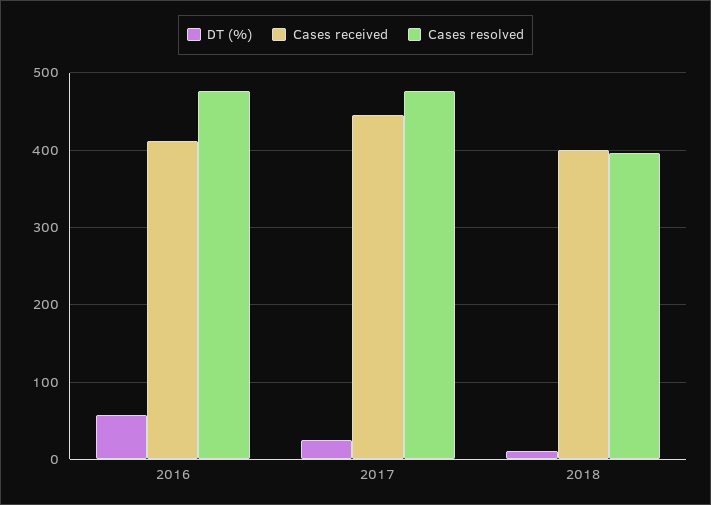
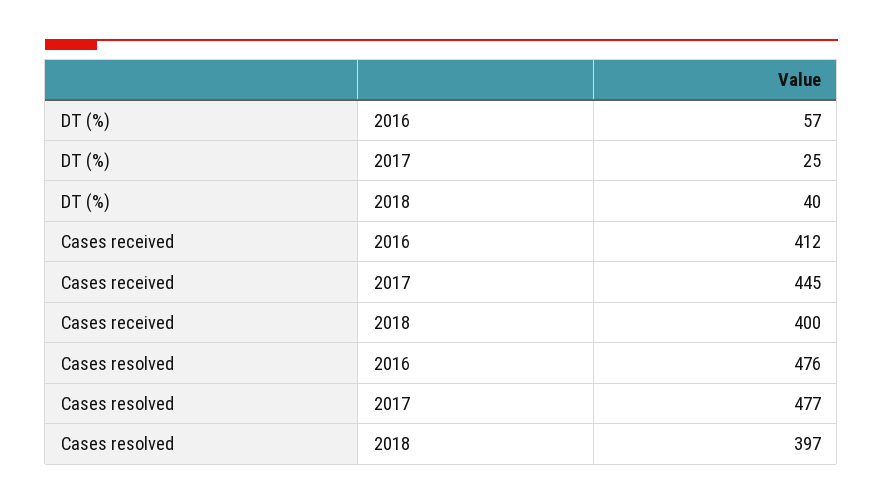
DT (%), 2018: 10 -> 40

